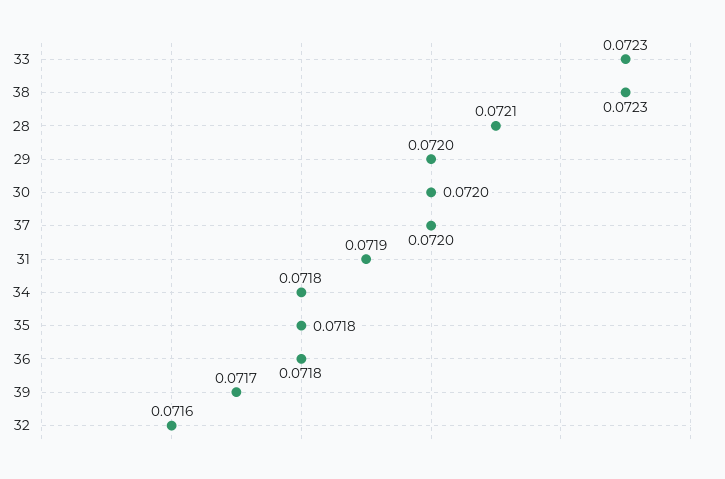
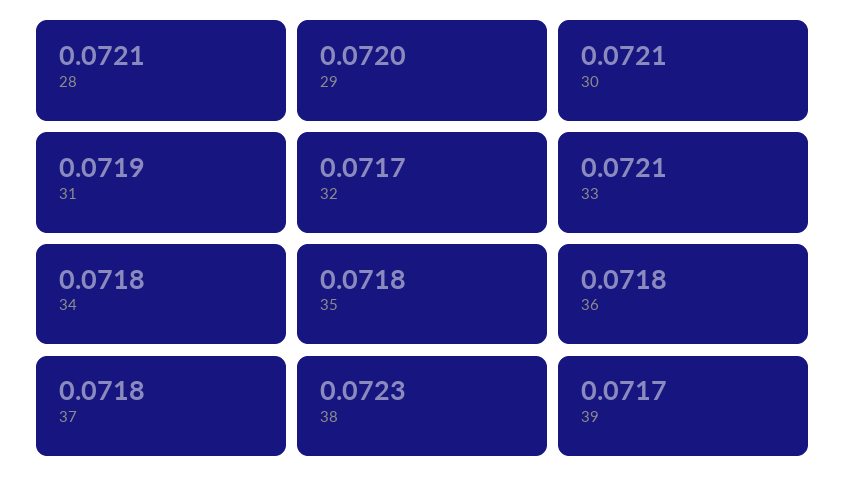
33: 0.0723 -> 0.0721
30: 0.072 -> 0.0721
37: 0.072 -> 0.0718
32: 0.0716 -> 0.0717

